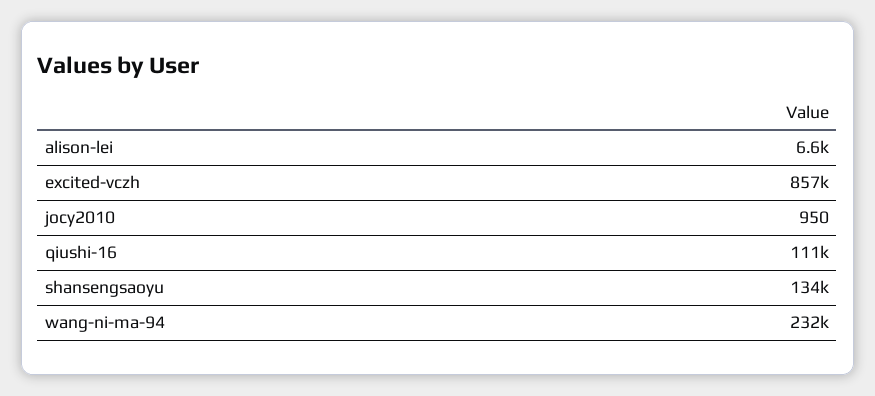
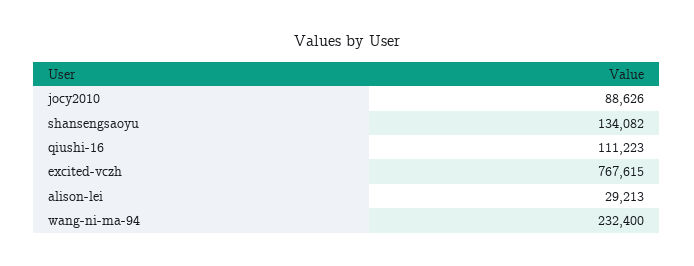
alison-lei: 6600 -> 29213
excited-vczh: 857000 -> 767615
jocy2010: 950 -> 88626

